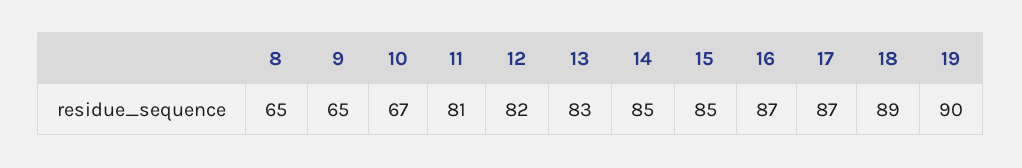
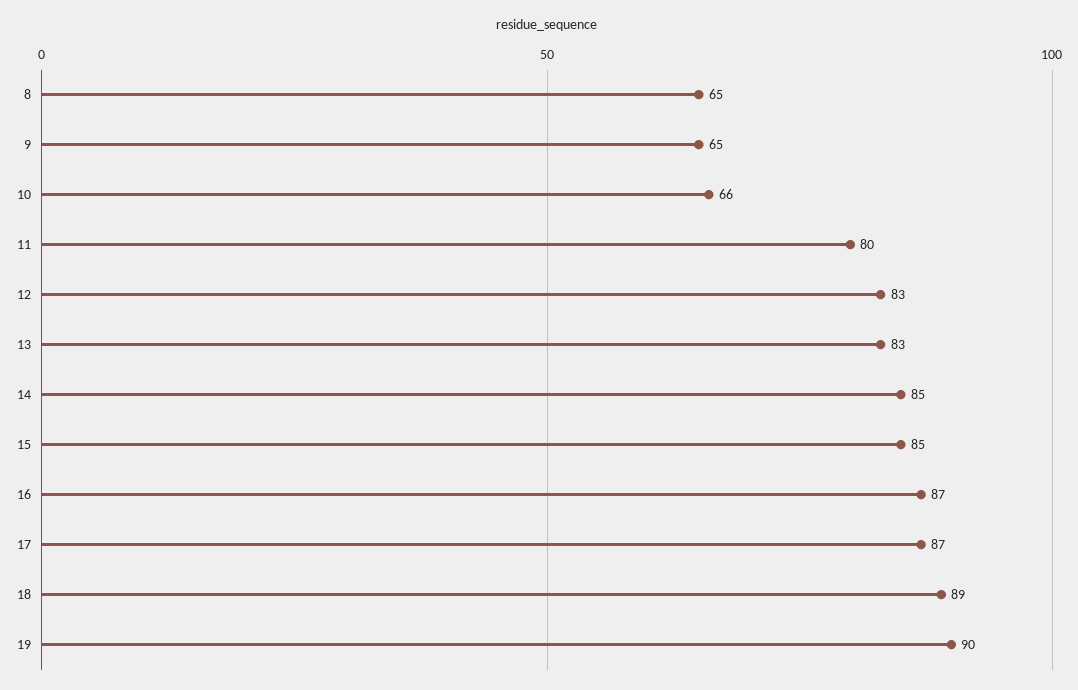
10: 67 -> 66
11: 81 -> 80
12: 82 -> 83

